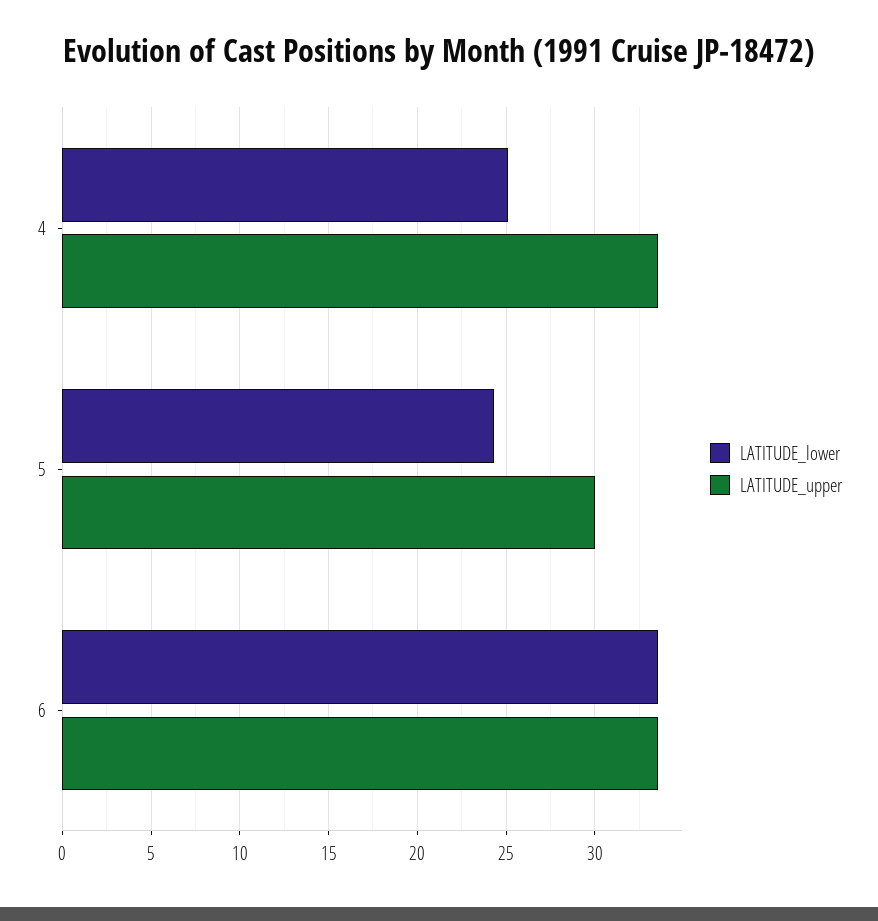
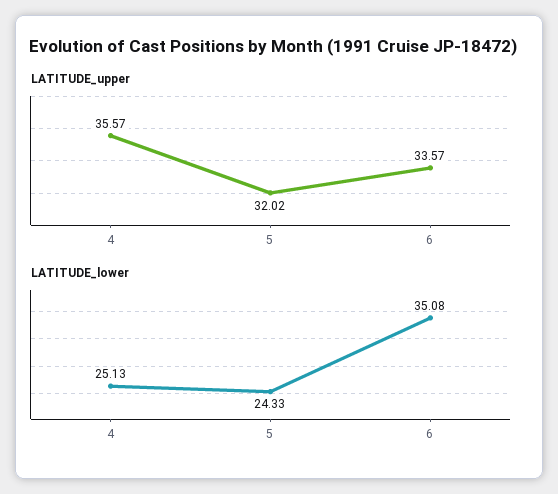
LATITUDE_upper, 4: 33.5 -> 35.57
LATITUDE_upper, 5: 30 -> 32.02
LATITUDE_lower, 6: 33.5 -> 35.08

